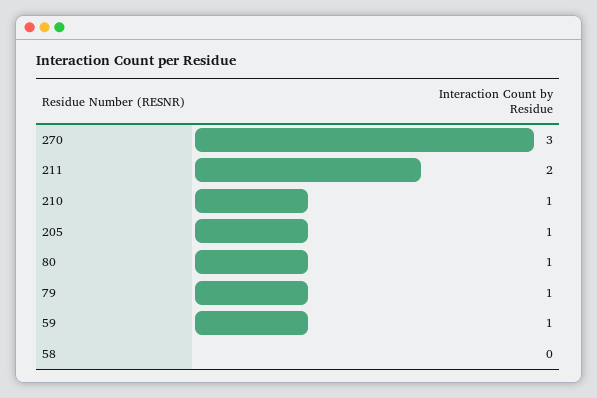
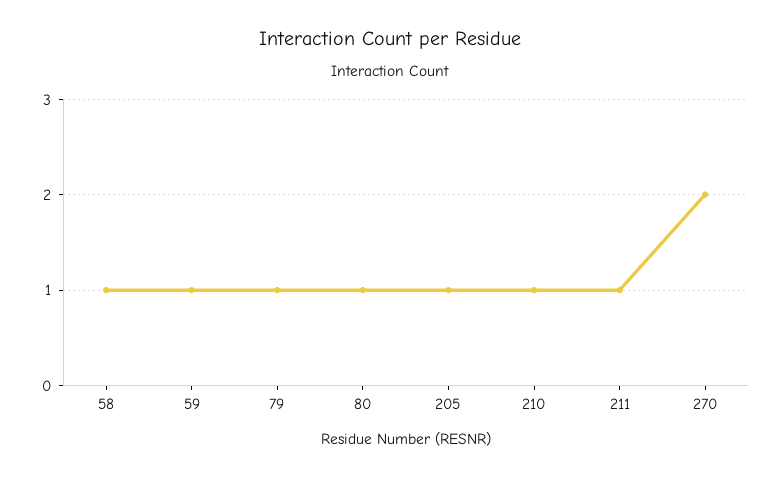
270: 3 -> 2
211: 2 -> 1
58: 0 -> 1

